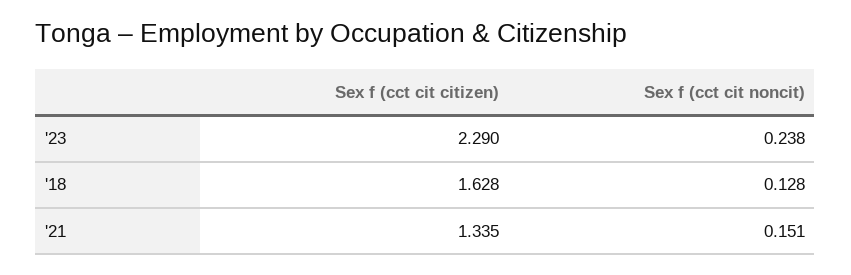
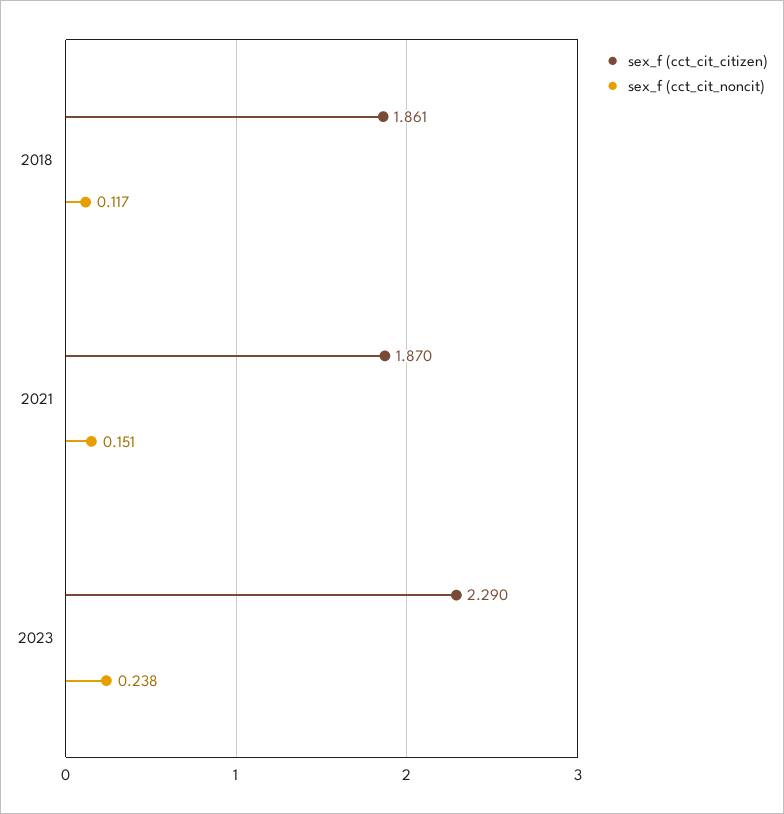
Sex f (cct cit citizen), '18: 1.628 -> 1.861
Sex f (cct cit noncit), '18: 0.128 -> 0.117
Sex f (cct cit citizen), '21: 1.335 -> 1.87

